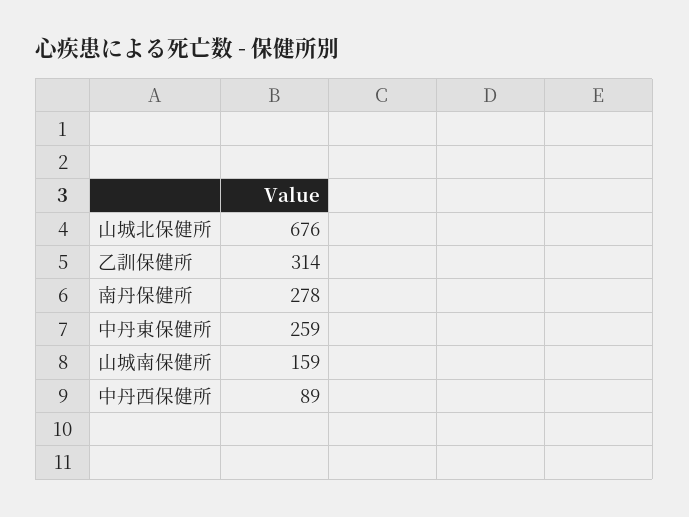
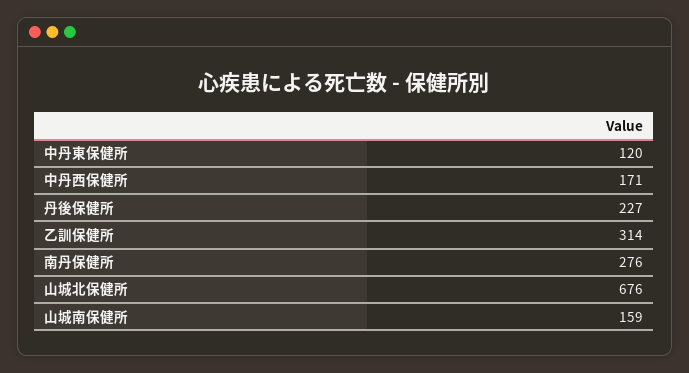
南丹保健所: 278 -> 276
中丹東保健所: 259 -> 120
中丹西保健所: 89 -> 171
丹後保健所: none -> 227

